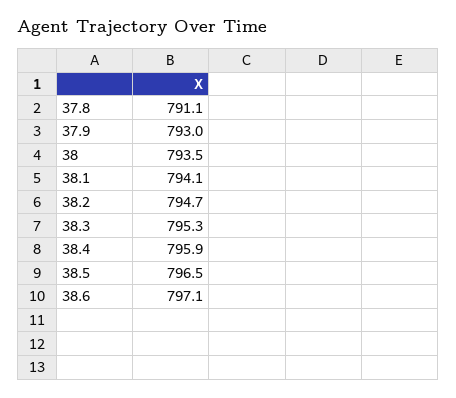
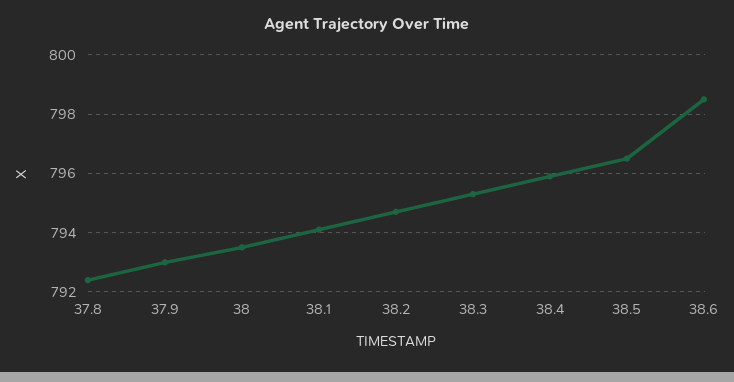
37.8: 791.1 -> 792.5
38.6: 797.1 -> 798.5

